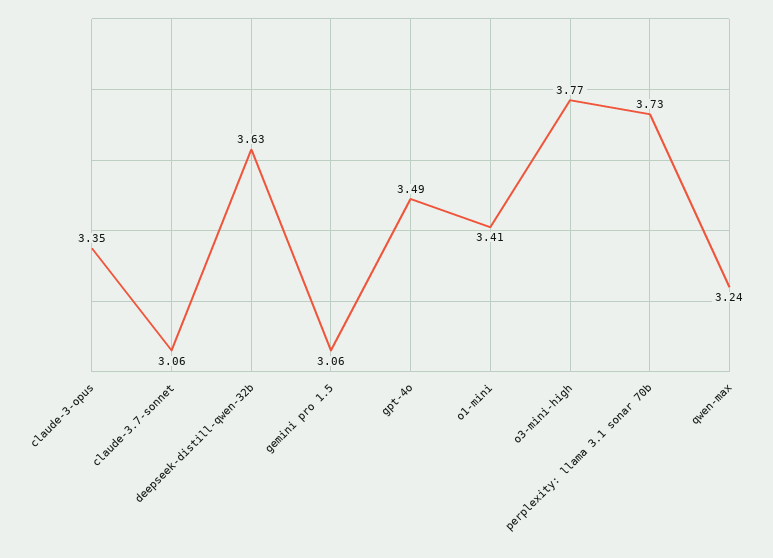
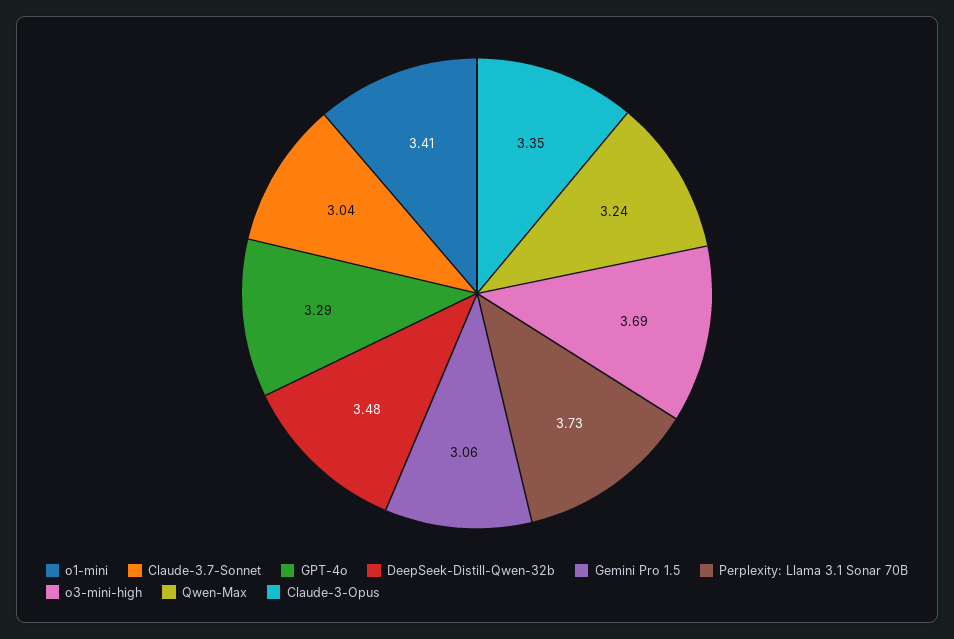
claude-3.7-sonnet: 3.06 -> 3.04
deepseek-distill-qwen-32b: 3.63 -> 3.48
gpt-4o: 3.49 -> 3.29
o3-mini-high: 3.77 -> 3.69

